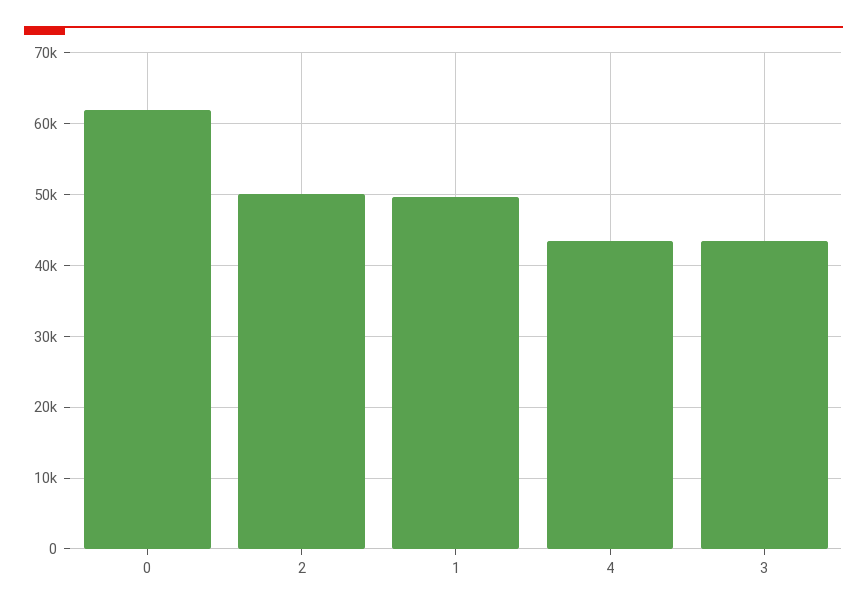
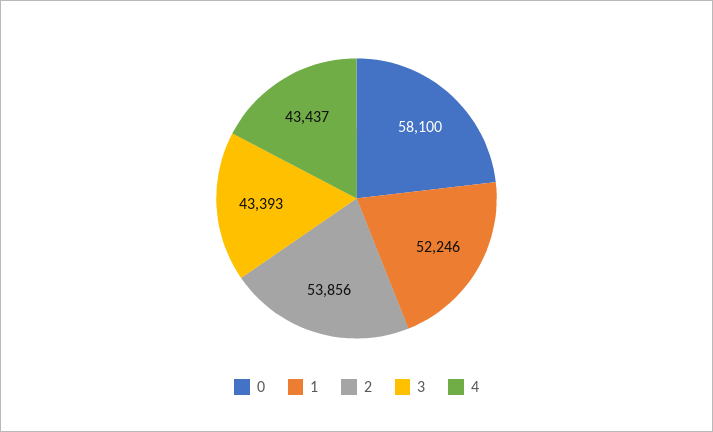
0: 62000 -> 58100
2: 50000 -> 53856
1: 50000 -> 52246

